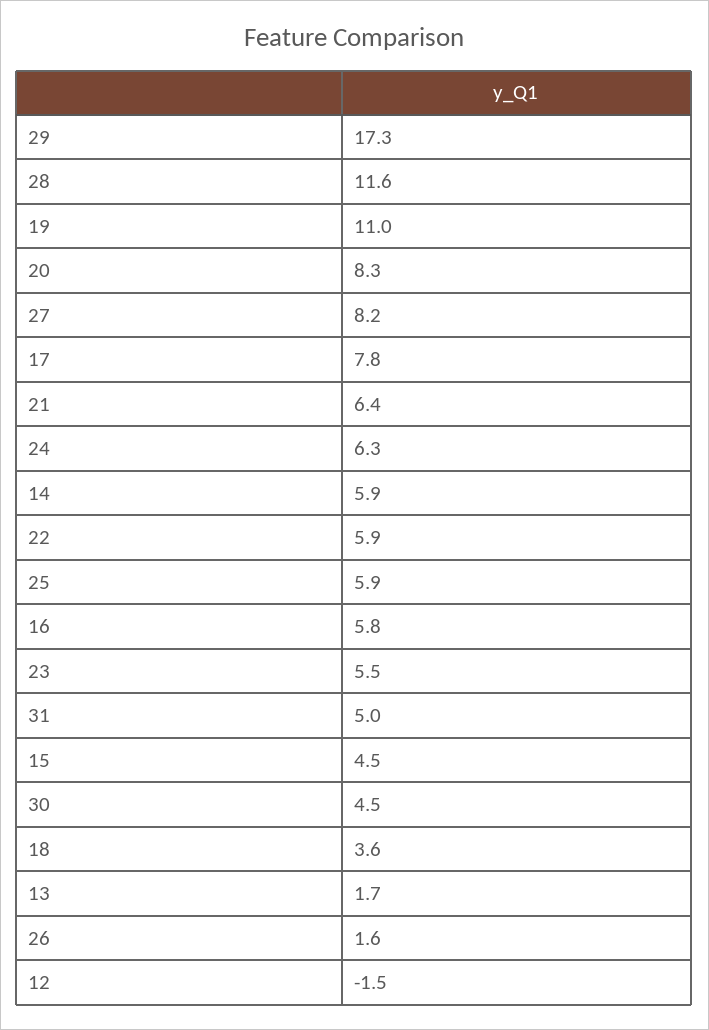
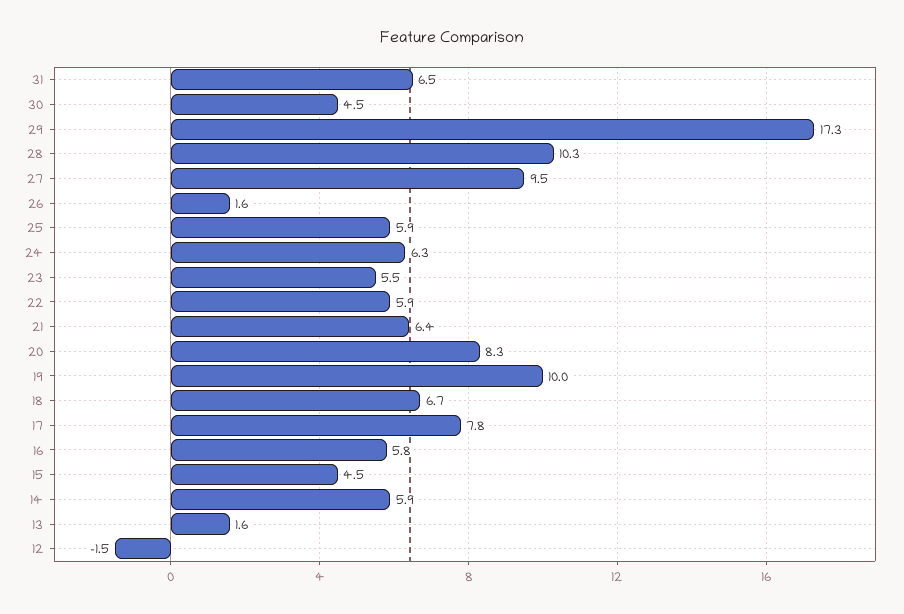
28: 11.6 -> 10.3
19: 11 -> 10
27: 8.2 -> 9.5
31: 5 -> 6.5
18: 3.6 -> 6.7
13: 1.7 -> 1.6

